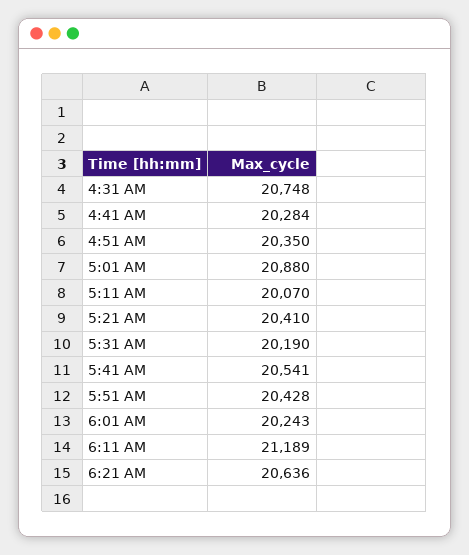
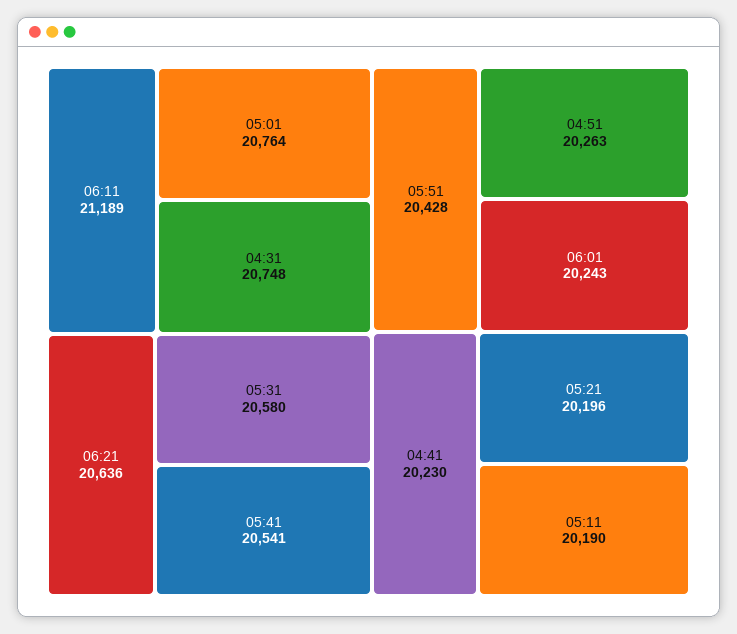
4:41 AM: 20284 -> 20230
4:51 AM: 20350 -> 20263
5:01 AM: 20880 -> 20764
5:11 AM: 20070 -> 20190
5:21 AM: 20410 -> 20196
5:31 AM: 20190 -> 20580

